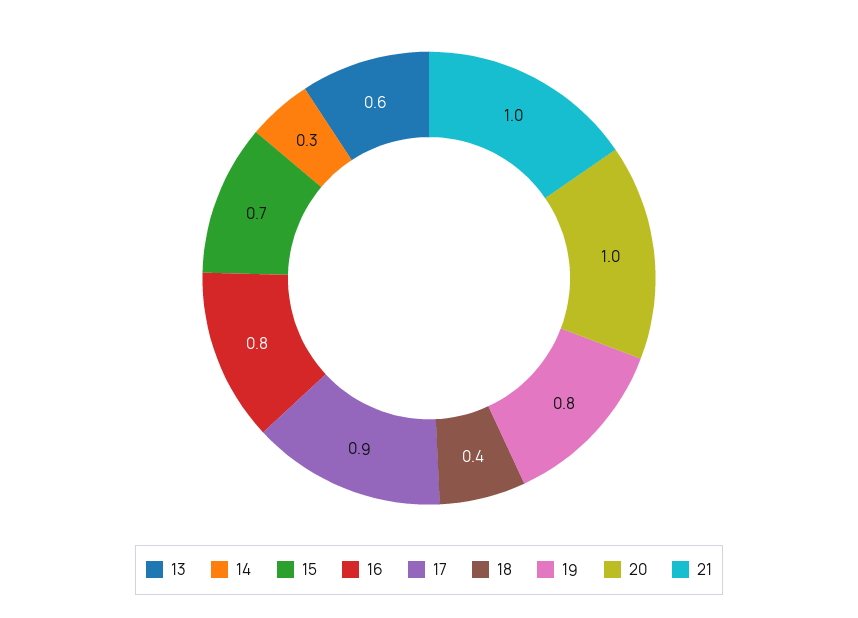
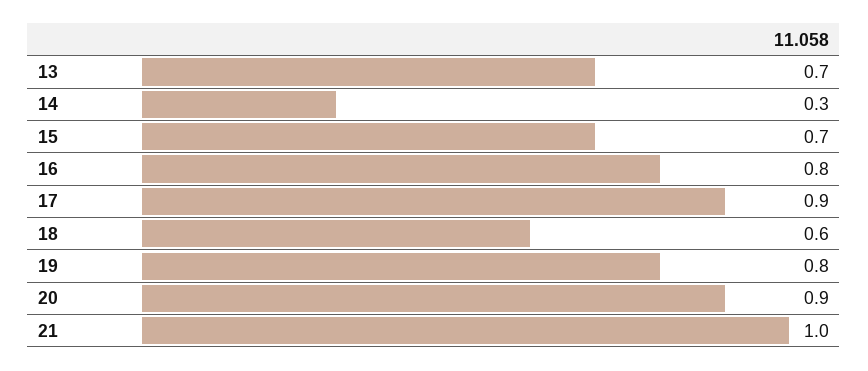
13: 0.6 -> 0.7
18: 0.4 -> 0.6
20: 1 -> 0.9

